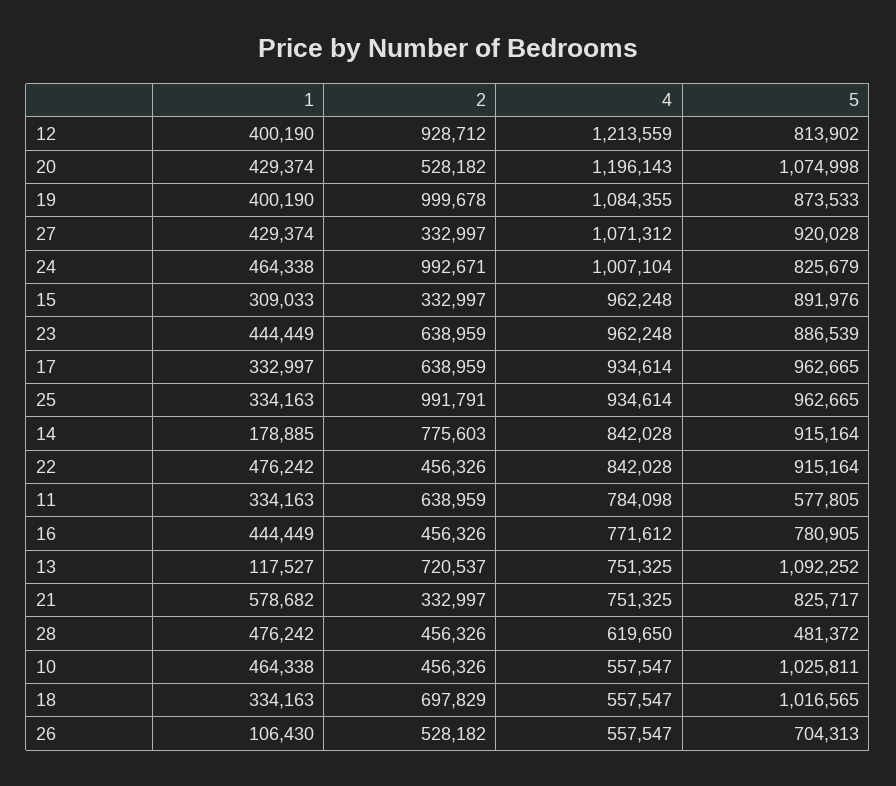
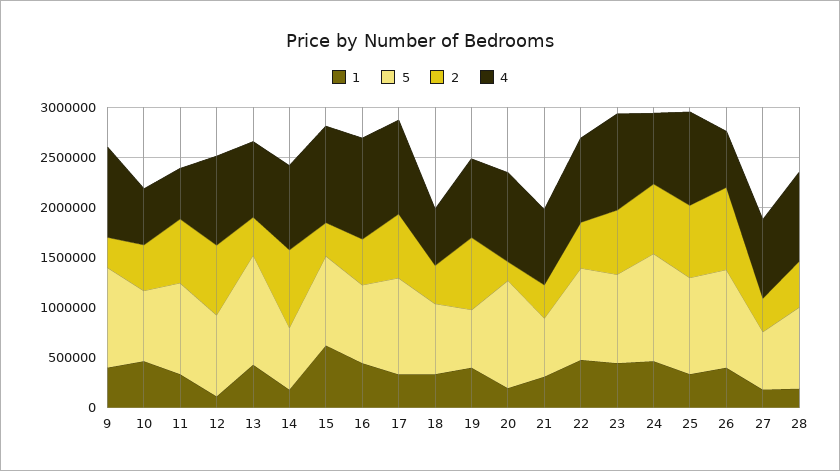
1, 12: 400190 -> 100000
2, 12: 928712 -> 700000
4, 12: 1213559 -> 900000
1, 20: 429374 -> 200000
2, 20: 528182 -> 200000
4, 20: 1196143 -> 900000
2, 19: 999678 -> 700000
4, 19: 1084355 -> 800000
5, 19: 873533 -> 600000
1, 27: 429374 -> 200000
4, 27: 1071312 -> 800000
5, 27: 920028 -> 600000
2, 24: 992671 -> 700000
4, 24: 1007104 -> 700000
5, 24: 825679 -> 1100000
1, 15: 309033 -> 600000
2, 25: 991791 -> 700000
5, 14: 915164 -> 600000
4, 11: 784098 -> 500000
5, 11: 577805 -> 900000
4, 16: 771612 -> 1000000
1, 13: 117527 -> 400000
2, 13: 720537 -> 400000
1, 21: 578682 -> 300000
5, 21: 825717 -> 600000
1, 28: 476242 -> 200000
4, 28: 619650 -> 900000
5, 28: 481372 -> 800000
5, 10: 1025811 -> 700000
2, 18: 697829 -> 400000
5, 18: 1016565 -> 700000
1, 26: 106430 -> 400000
2, 26: 528182 -> 800000
5, 26: 704313 -> 1000000
1, 9: none -> 400000
5, 9: none -> 1000000
2, 9: none -> 300000
4, 9: none -> 900000

